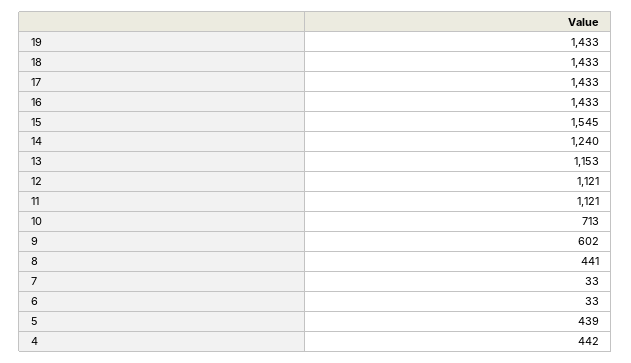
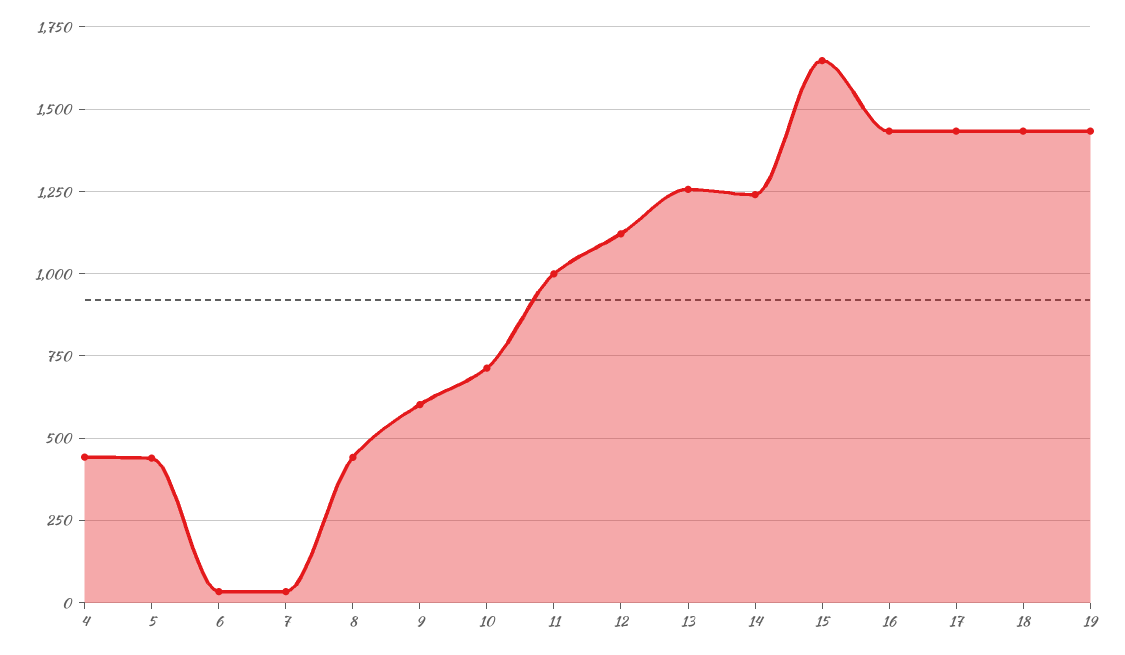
15: 1545 -> 1650
13: 1153 -> 1250
11: 1121 -> 1000

